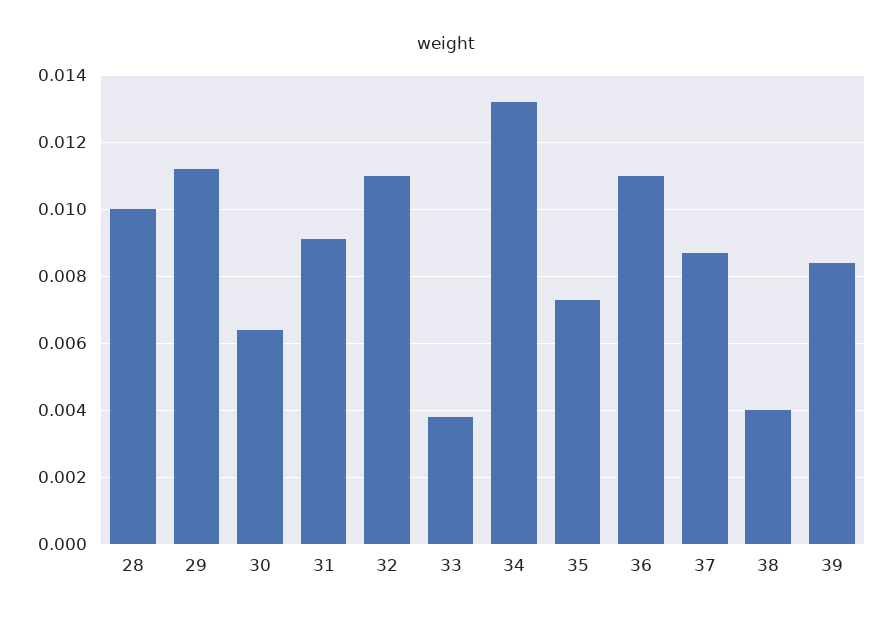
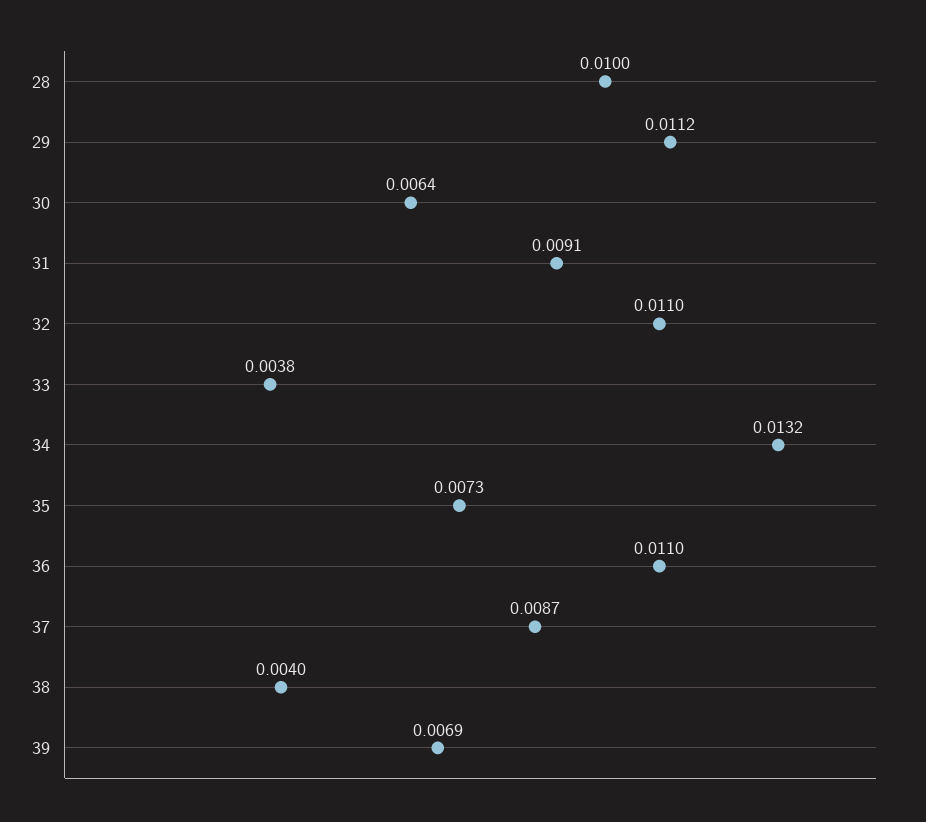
39: 0.0085 -> 0.0069

